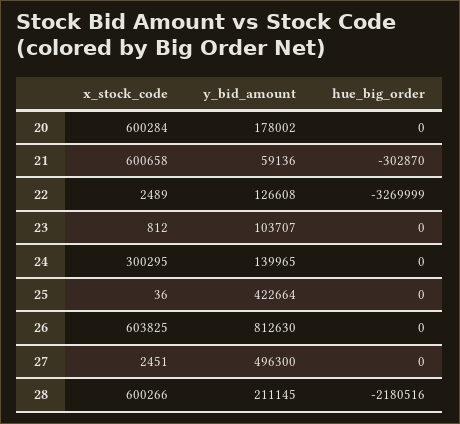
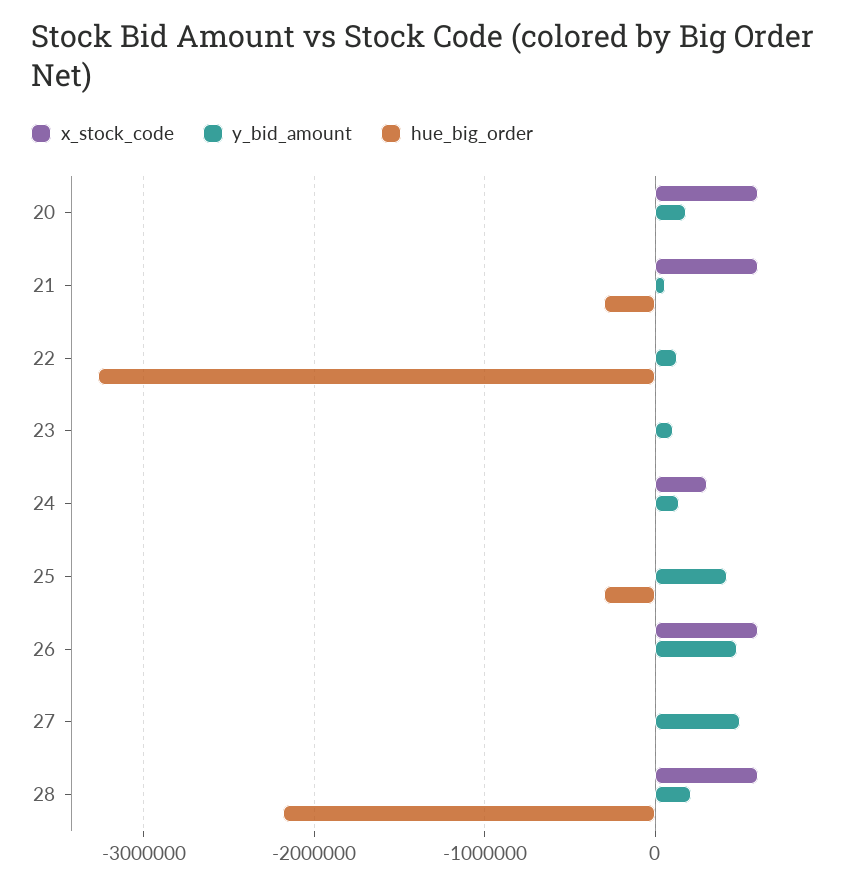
hue_big_order, 25: 0 -> -300000
y_bid_amount, 26: 812630 -> 500000

